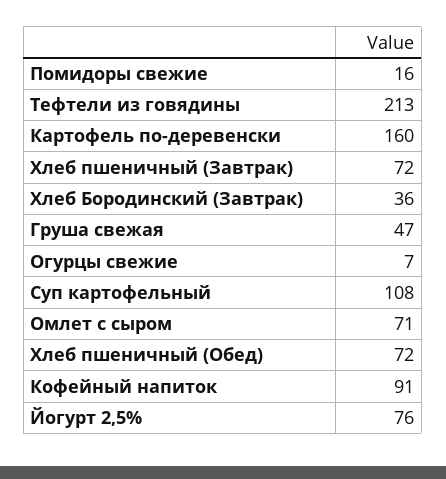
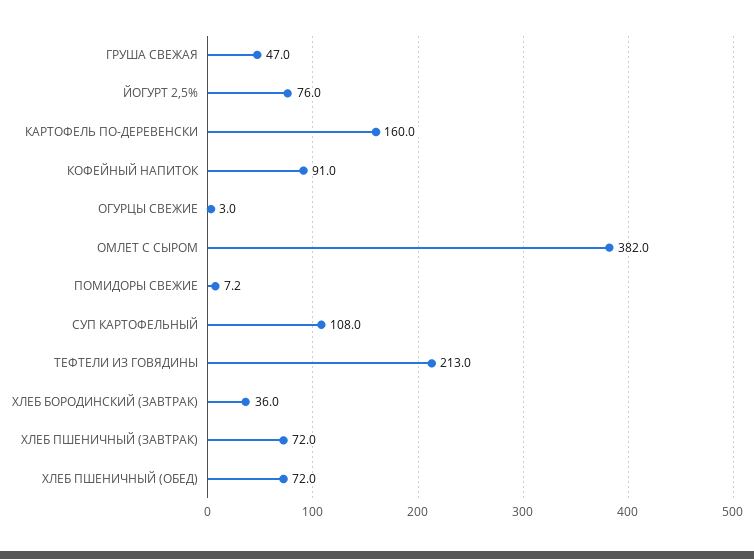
Помидоры свежие: 16 -> 7.2
Огурцы свежие: 7 -> 3
Омлет с сыром: 71 -> 382

